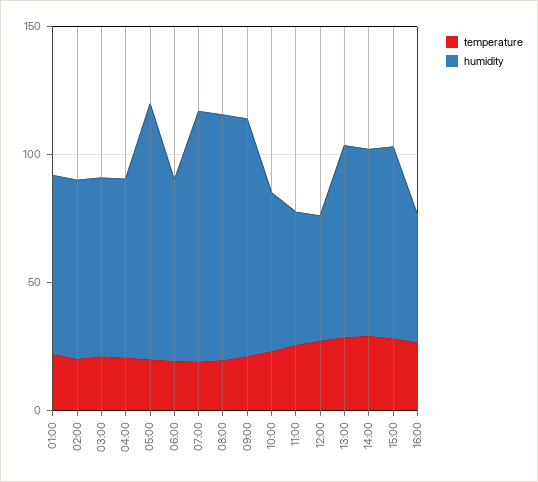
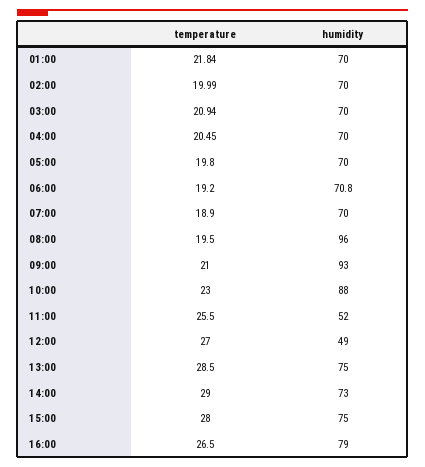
humidity, 05:00: 100 -> 70
humidity, 07:00: 100 -> 70
humidity, 10:00: 60 -> 88
humidity, 16:00: 50 -> 79

